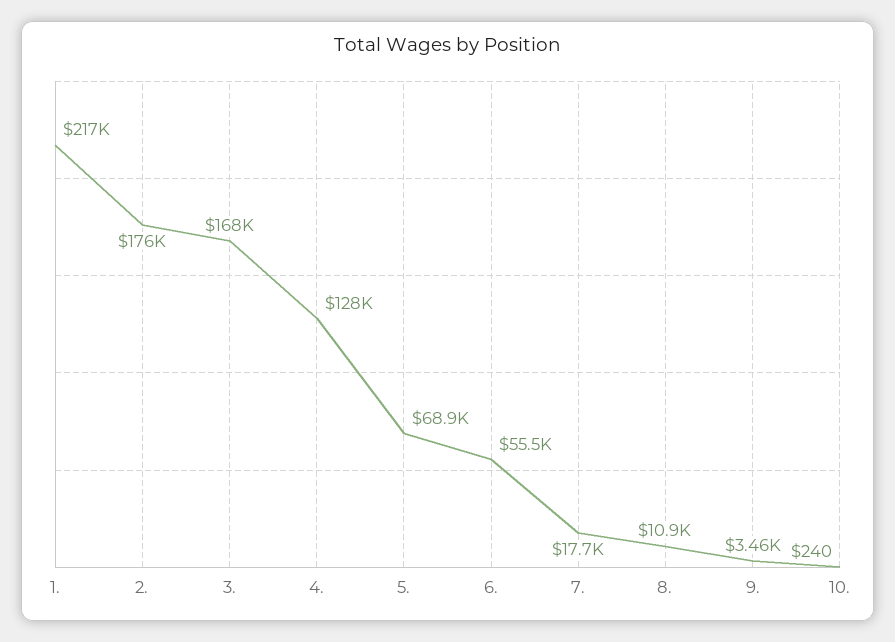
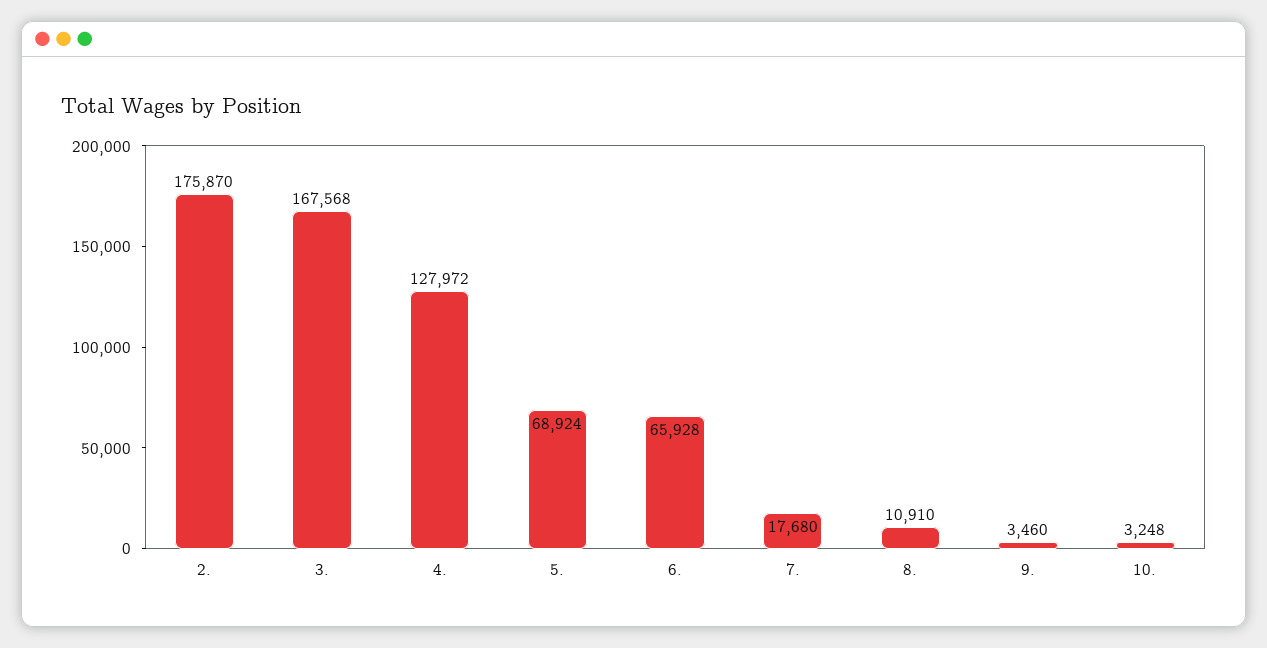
1.: 217000 -> none
6.: 55500 -> 65928
10.: 240 -> 3248

